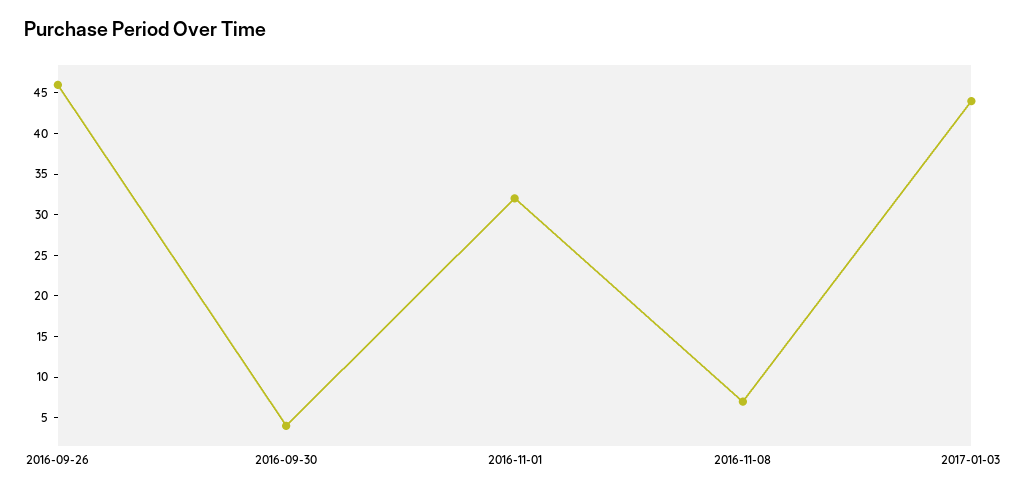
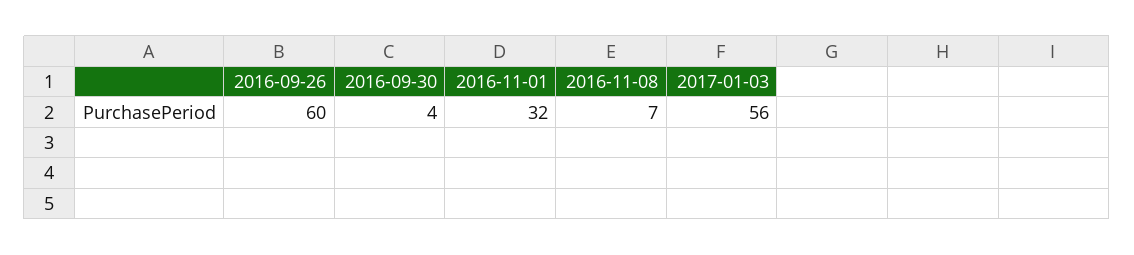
2016-09-26: 46 -> 60
2017-01-03: 44 -> 56

